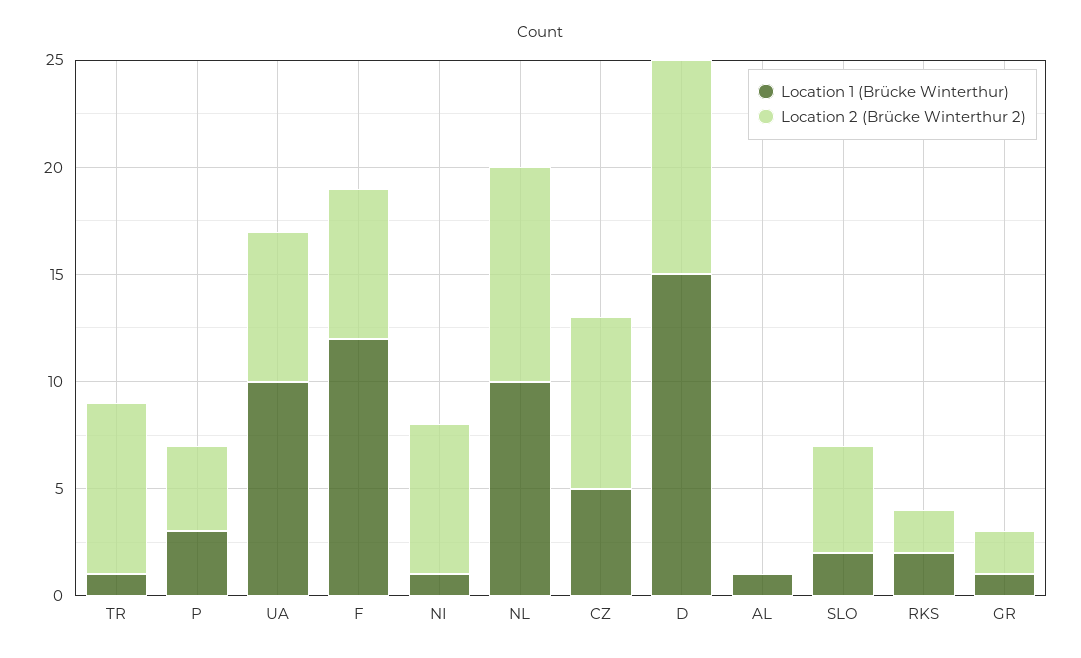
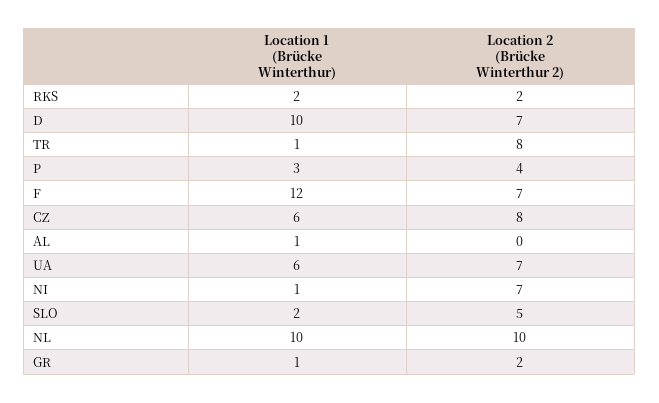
Location 1 (Brücke Winterthur), UA: 10 -> 6
Location 1 (Brücke Winterthur), CZ: 5 -> 6
Location 1 (Brücke Winterthur), D: 15 -> 10
Location 2 (Brücke Winterthur 2), D: 10 -> 7

